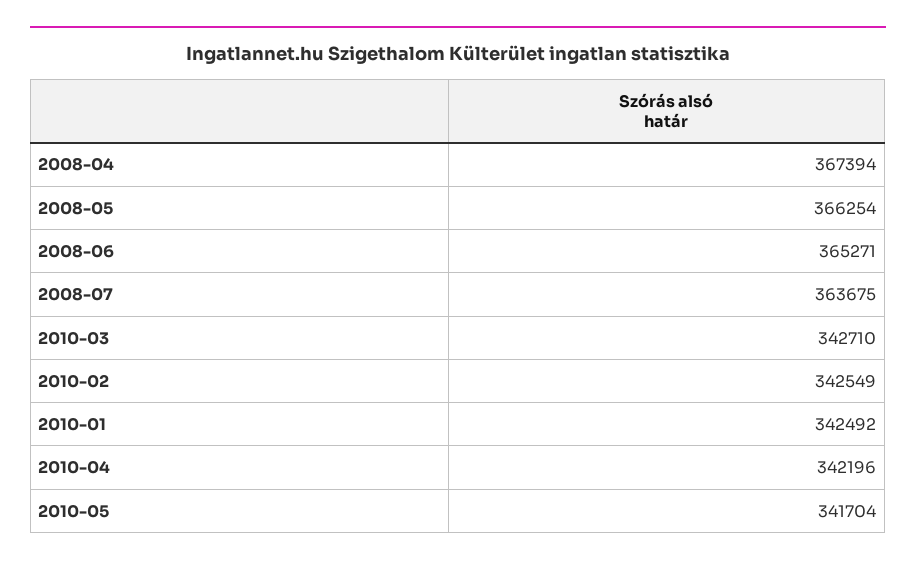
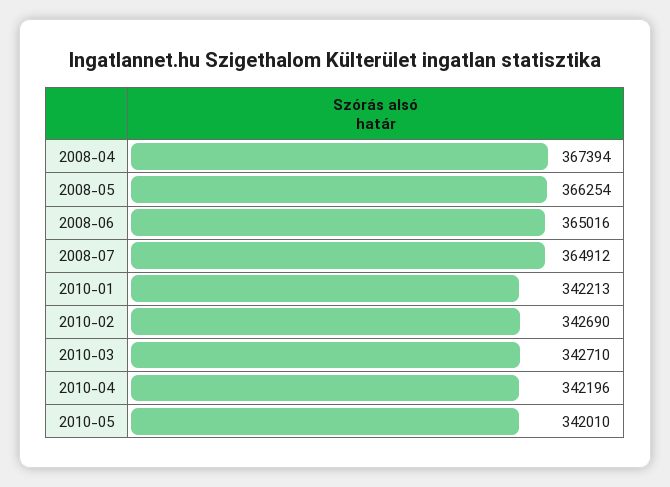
2008-06: 365271 -> 365016
2008-07: 363675 -> 364912
2010-02: 342549 -> 342690
2010-01: 342492 -> 342213
2010-05: 341704 -> 342010

